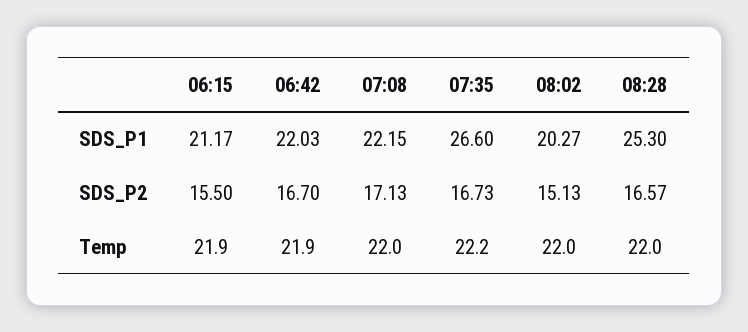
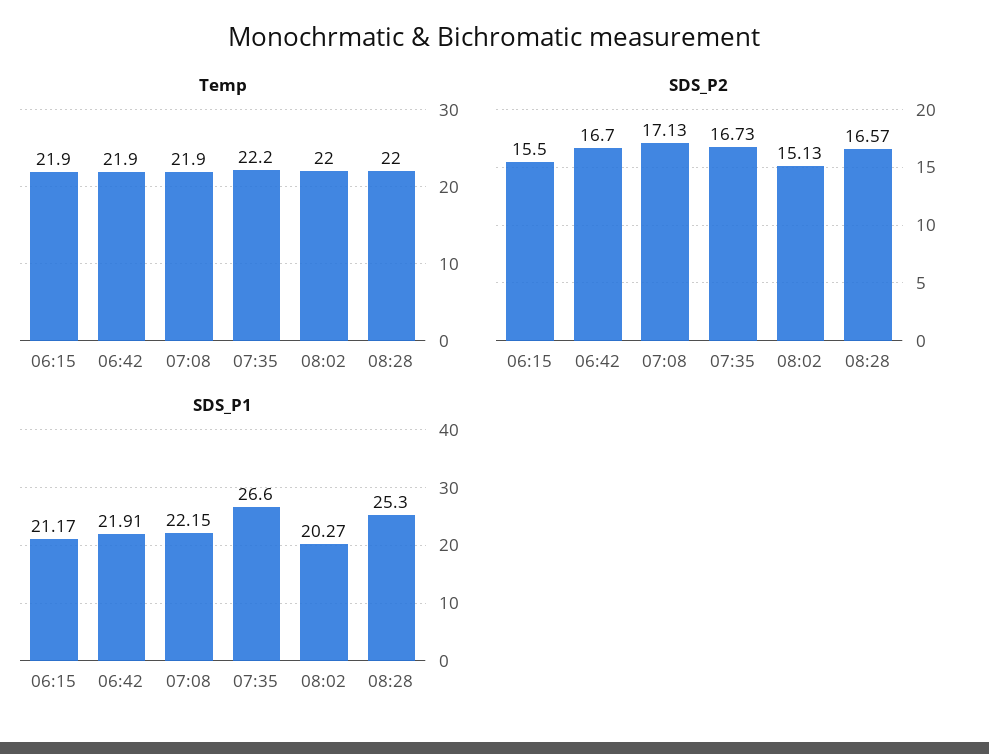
SDS_P1, 06:42: 22.03 -> 21.91
Temp, 07:08: 22 -> 21.9

